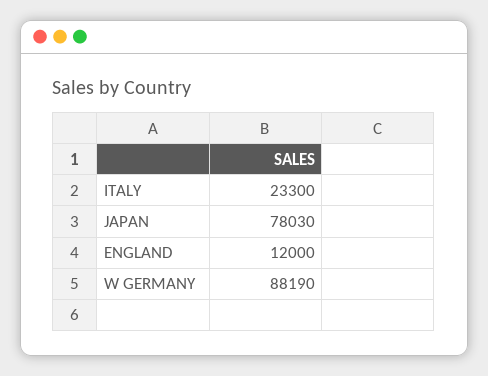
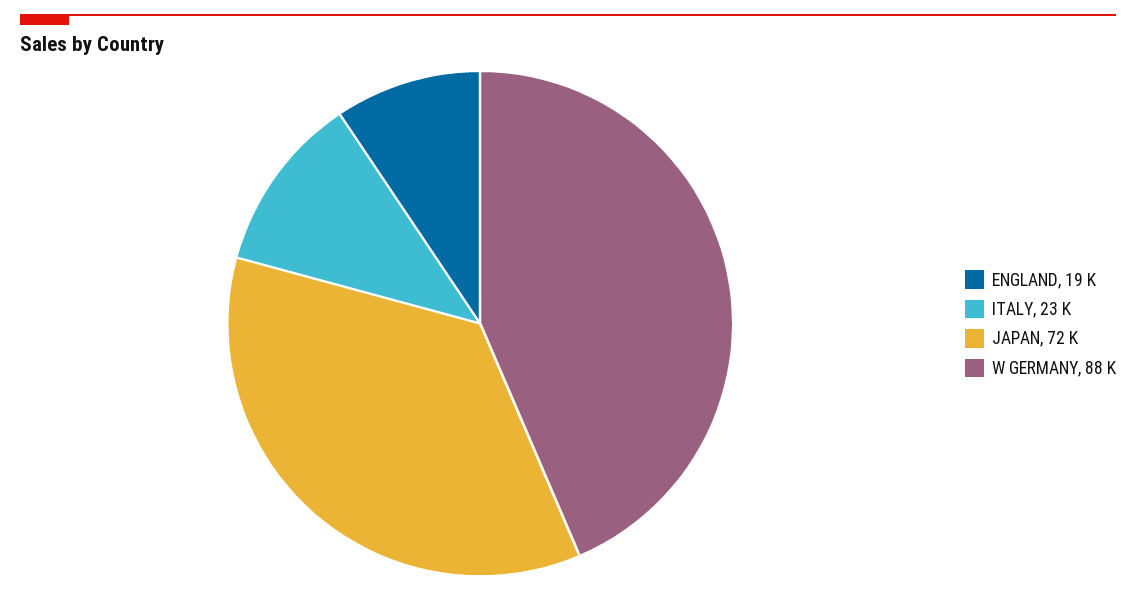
JAPAN: 78030 -> 72000
ENGLAND: 12000 -> 19000

